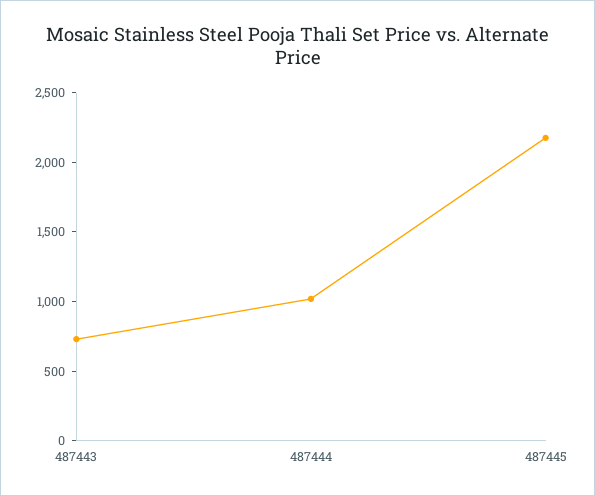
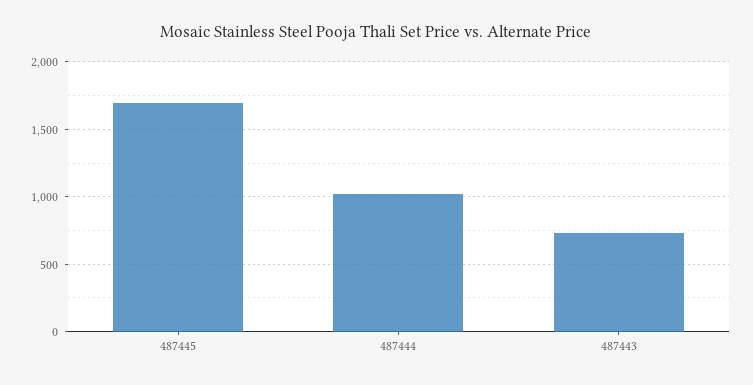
487445: 2200 -> 1700

